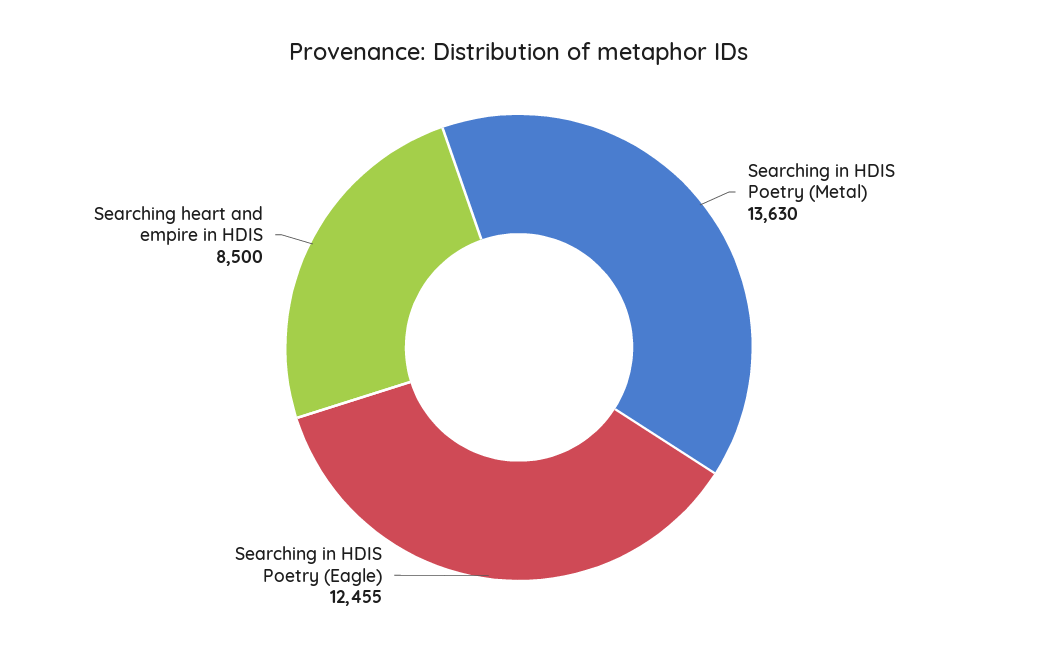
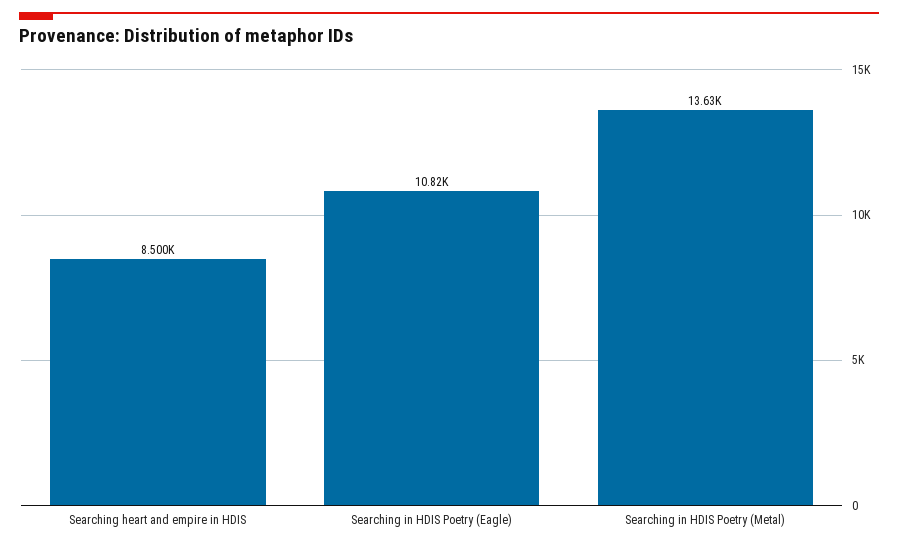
Searching in HDIS Poetry (Eagle): 12455 -> 10820

